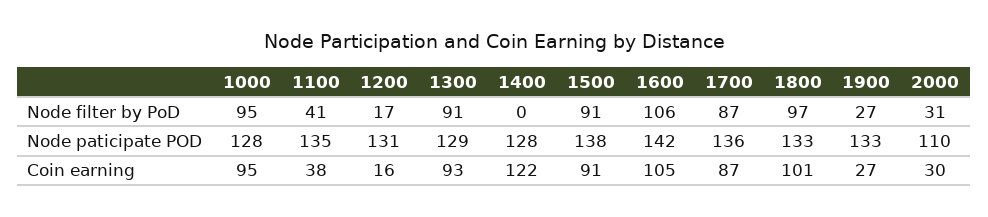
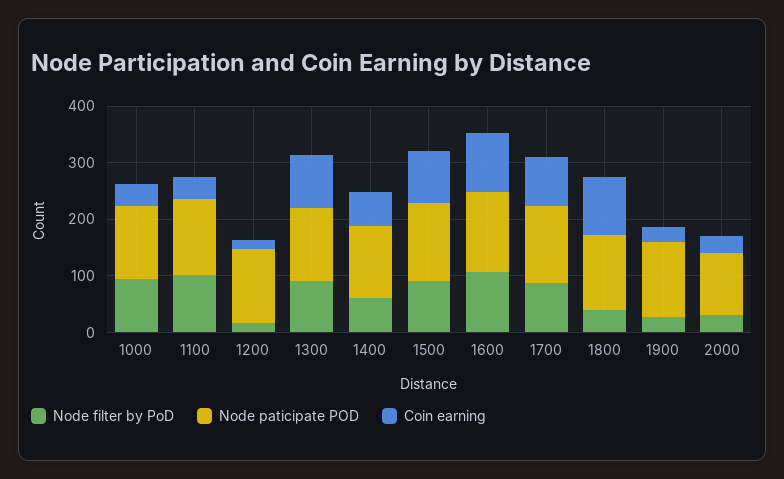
Node filter by PoD, 1100: 41 -> 100
Node filter by PoD, 1400: 0 -> 60
Node filter by PoD, 1800: 97 -> 40
Coin earning, 1000: 95 -> 40
Coin earning, 1400: 122 -> 60

